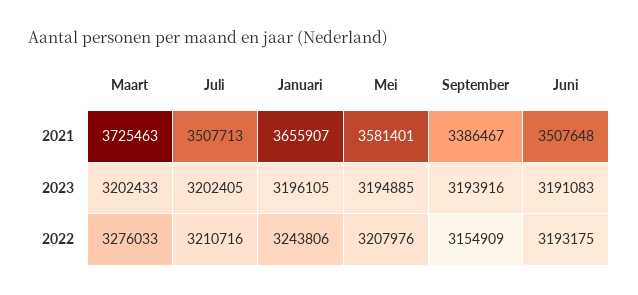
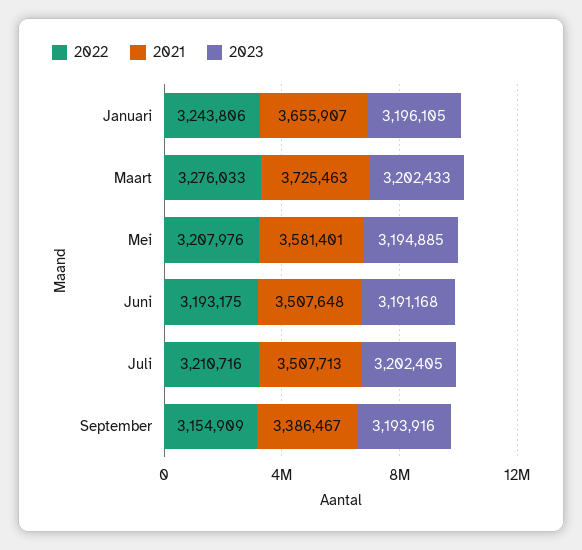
2023, Juni: 3191083 -> 3191168

